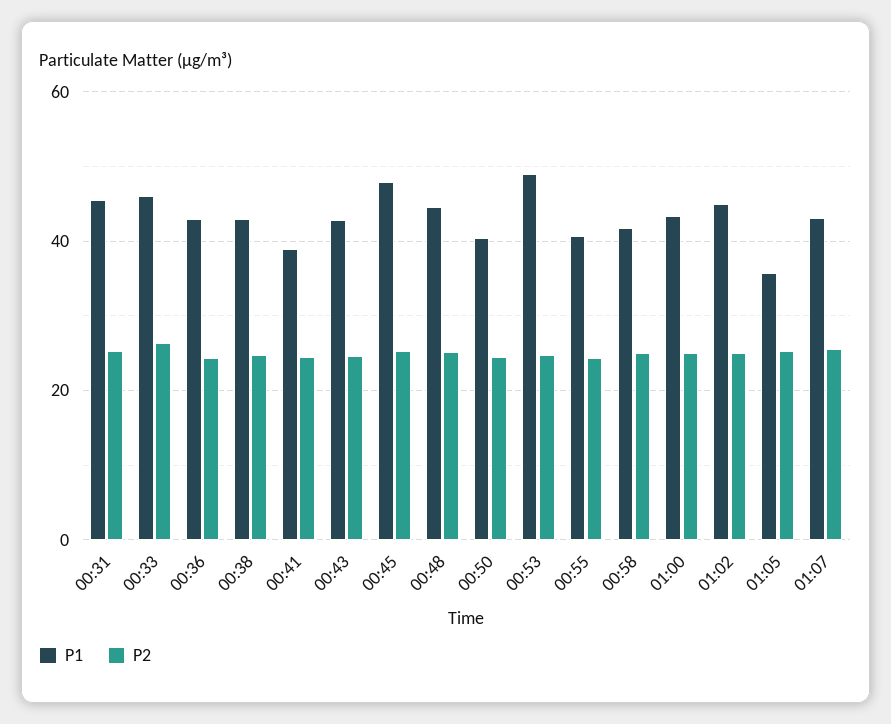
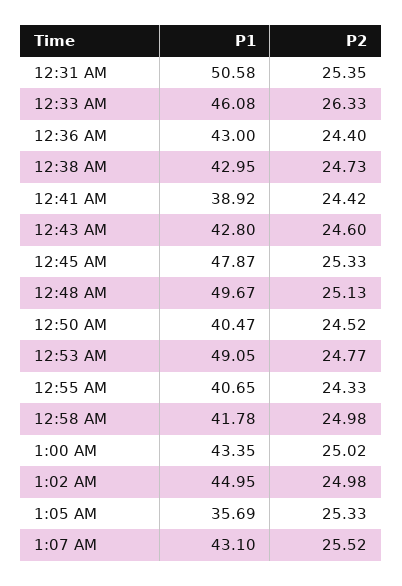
P1, 00:31: 46 -> 50.58
P1, 00:48: 44 -> 49.67

